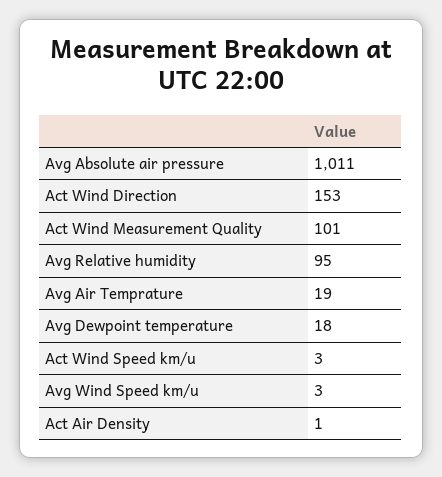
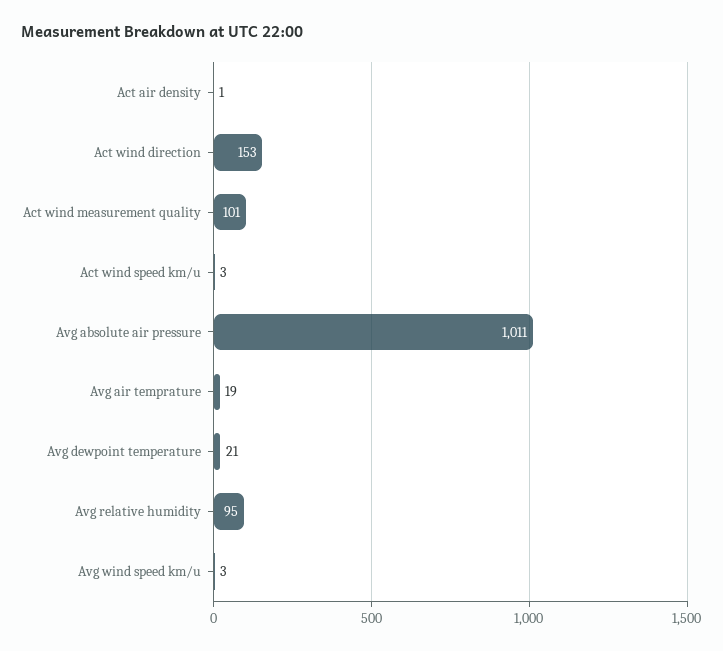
Avg Dewpoint temperature: 18 -> 21

